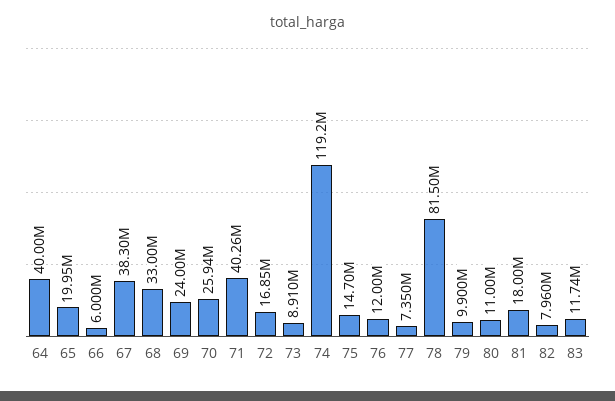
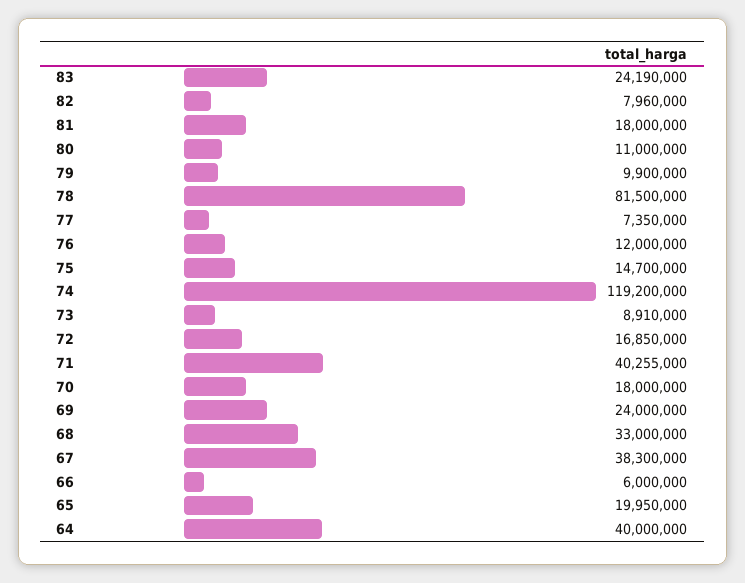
70: 25940000 -> 18000000
83: 11740000 -> 24190000

